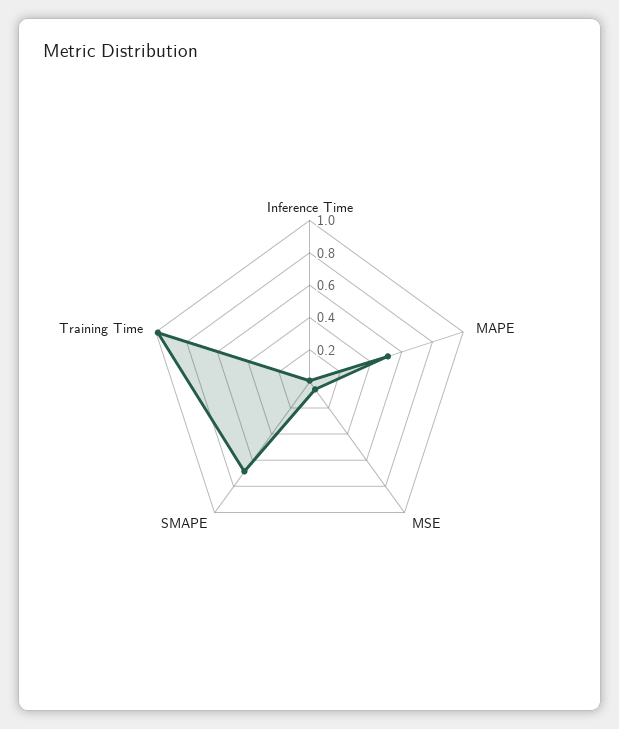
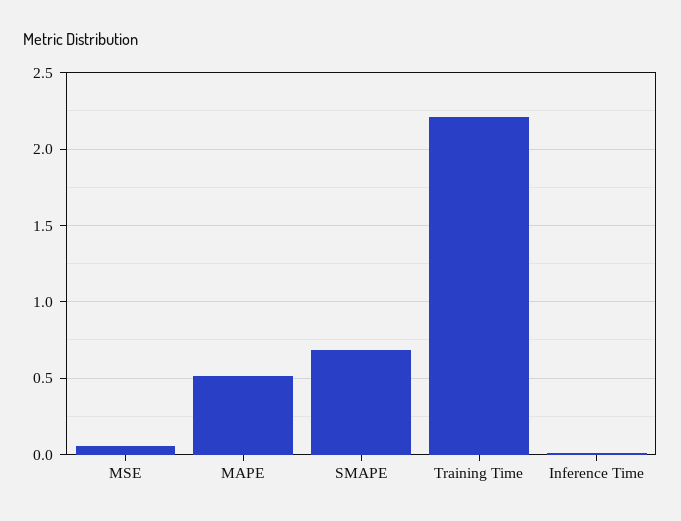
Training Time: 1 -> 2.2

